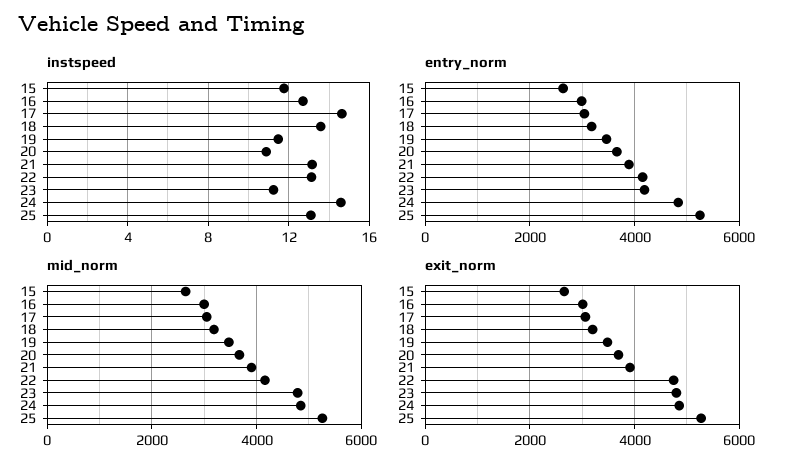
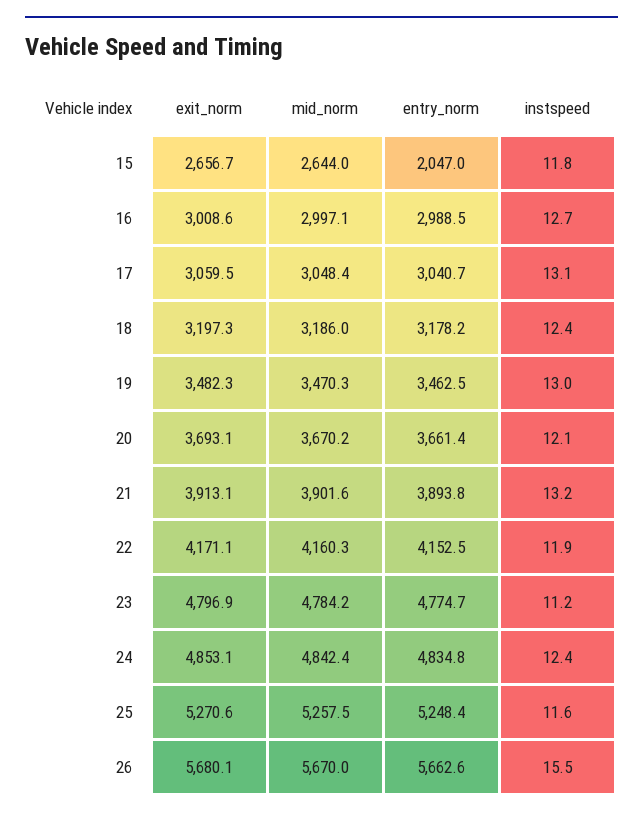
instspeed, 17: 14.5 -> 13.1
instspeed, 18: 13.5 -> 12.4
instspeed, 19: 11.5 -> 13
instspeed, 20: 11 -> 12.1
instspeed, 22: 13 -> 11.9
instspeed, 24: 14.5 -> 12.4
instspeed, 25: 13 -> 11.6
entry_norm, 15: 2600 -> 2047
entry_norm, 23: 4200 -> 4774.7
exit_norm, 22: 4800 -> 4171.1
exit_norm, 26: none -> 5680.1
mid_norm, 26: none -> 5670
entry_norm, 26: none -> 5662.6
instspeed, 26: none -> 15.5

